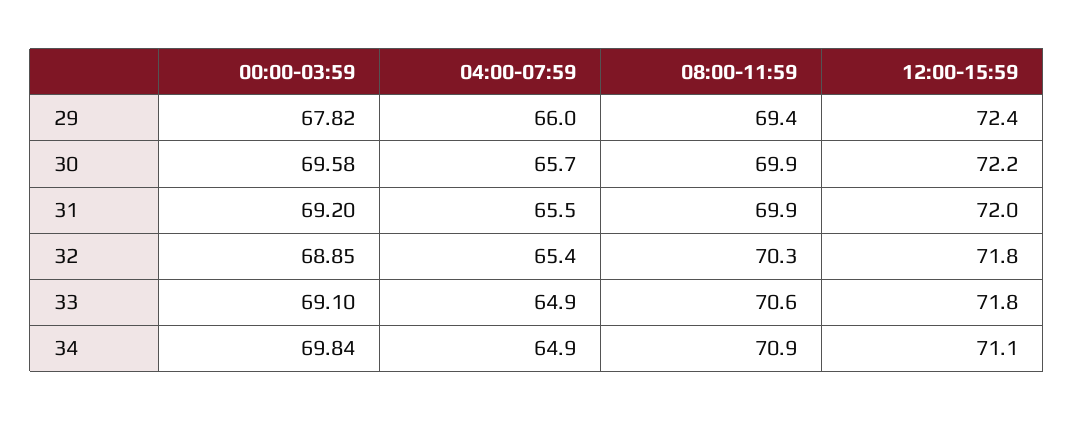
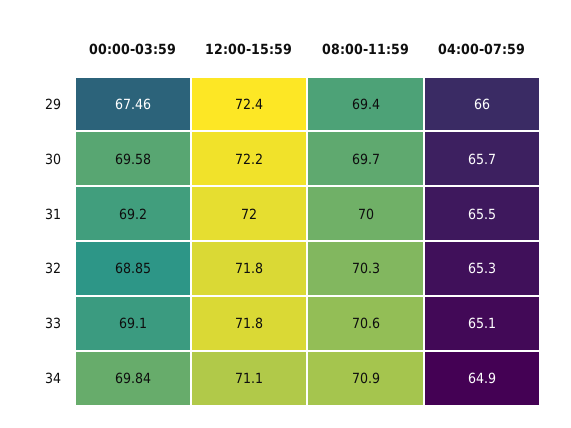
00:00-03:59, 29: 67.82 -> 67.46
08:00-11:59, 30: 69.9 -> 69.7
08:00-11:59, 31: 69.9 -> 70
04:00-07:59, 32: 65.4 -> 65.3
04:00-07:59, 33: 64.9 -> 65.1

